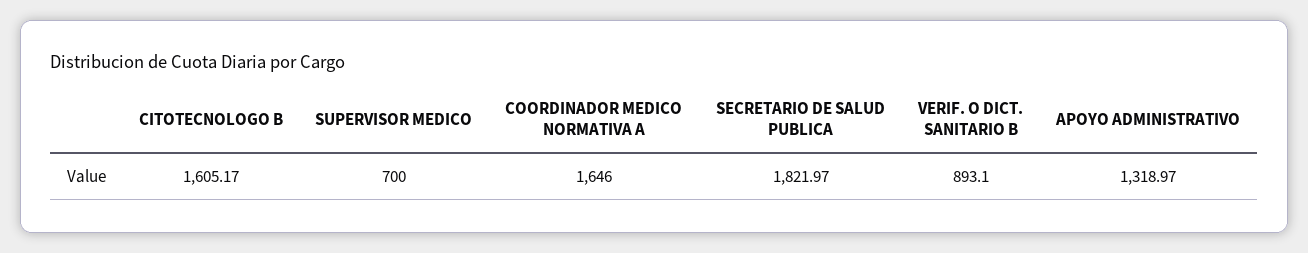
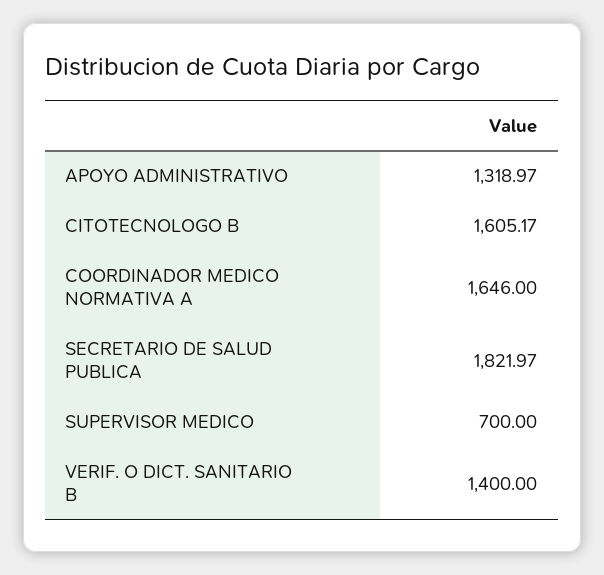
VERIF. O DICT. SANITARIO B: 893.1 -> 1400

